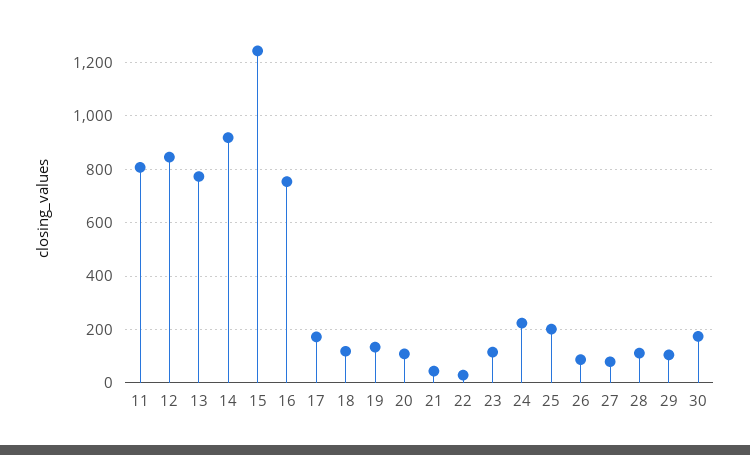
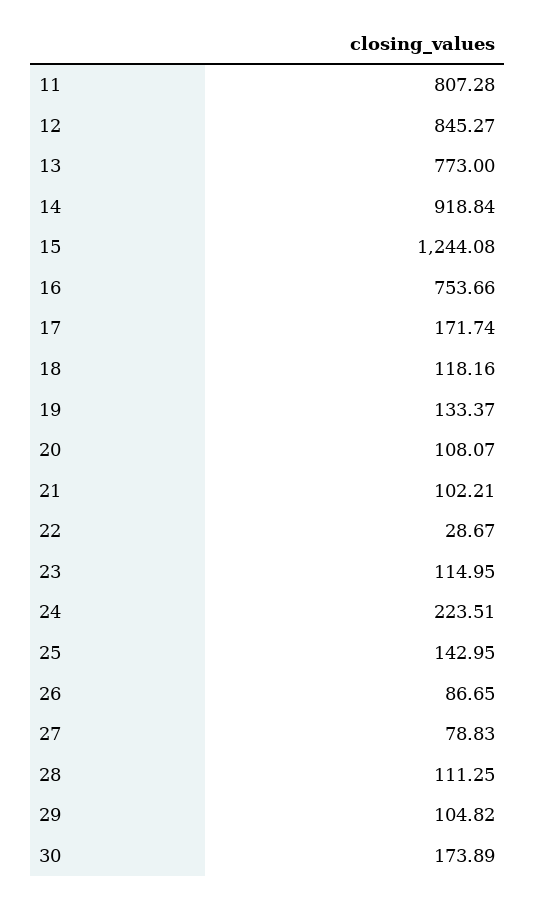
21: 50 -> 102.21
25: 200 -> 142.95

